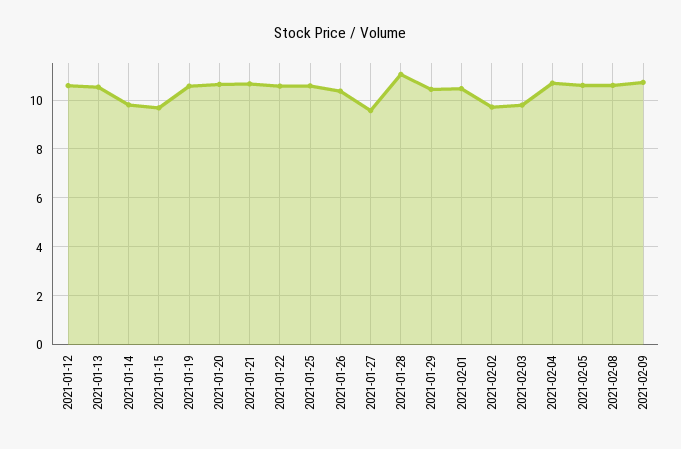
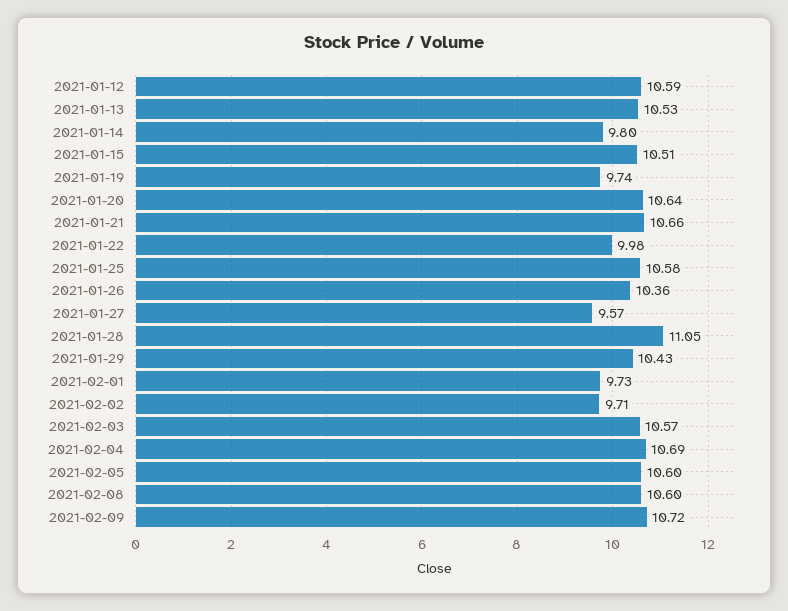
2021-01-15: 9.75 -> 10.51
2021-01-19: 10.5 -> 9.74
2021-01-22: 10.5 -> 9.98
2021-02-01: 10.5 -> 9.73
2021-02-03: 9.75 -> 10.57

